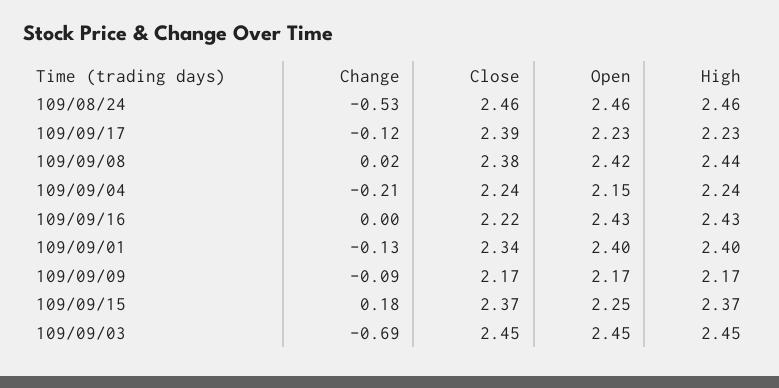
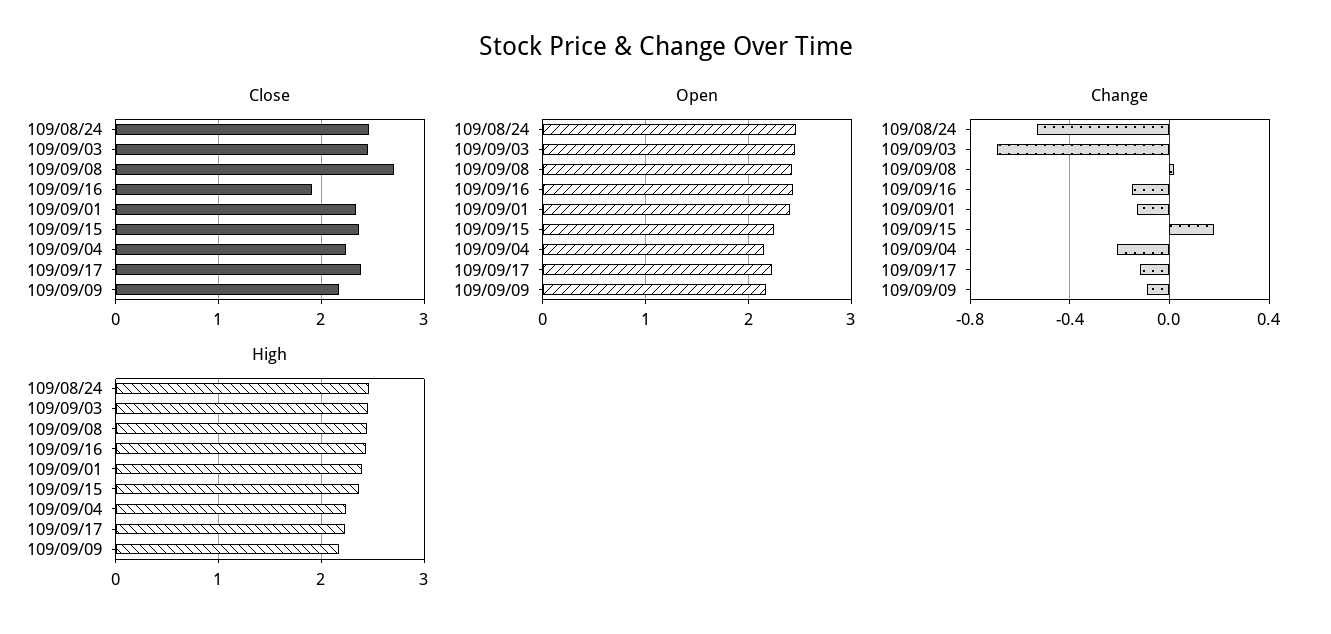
Close, 109/09/08: 2.38 -> 2.7
Change, 109/09/16: 0 -> -0.15
Close, 109/09/16: 2.22 -> 1.9

